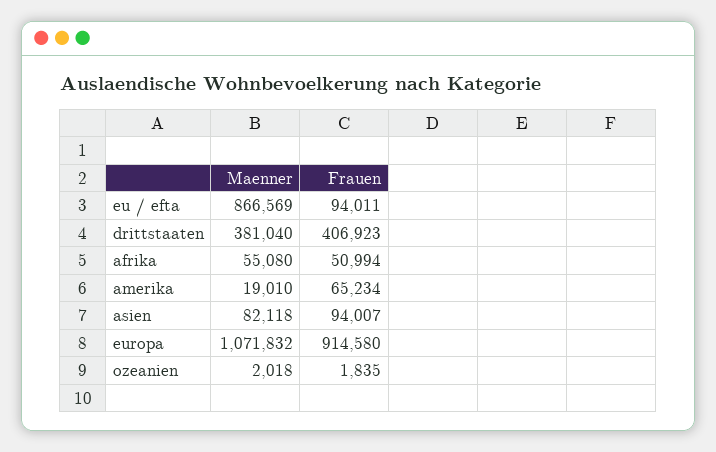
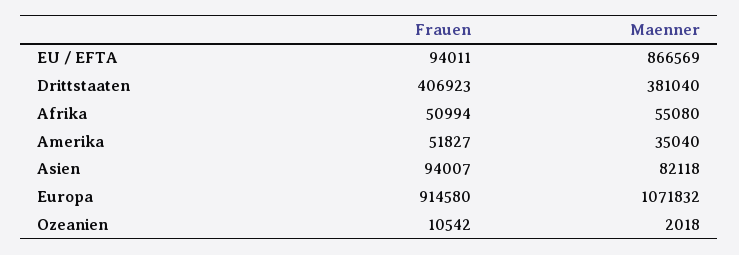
Maenner, amerika: 19010 -> 35040
Frauen, amerika: 65234 -> 51827
Frauen, ozeanien: 1835 -> 10542

